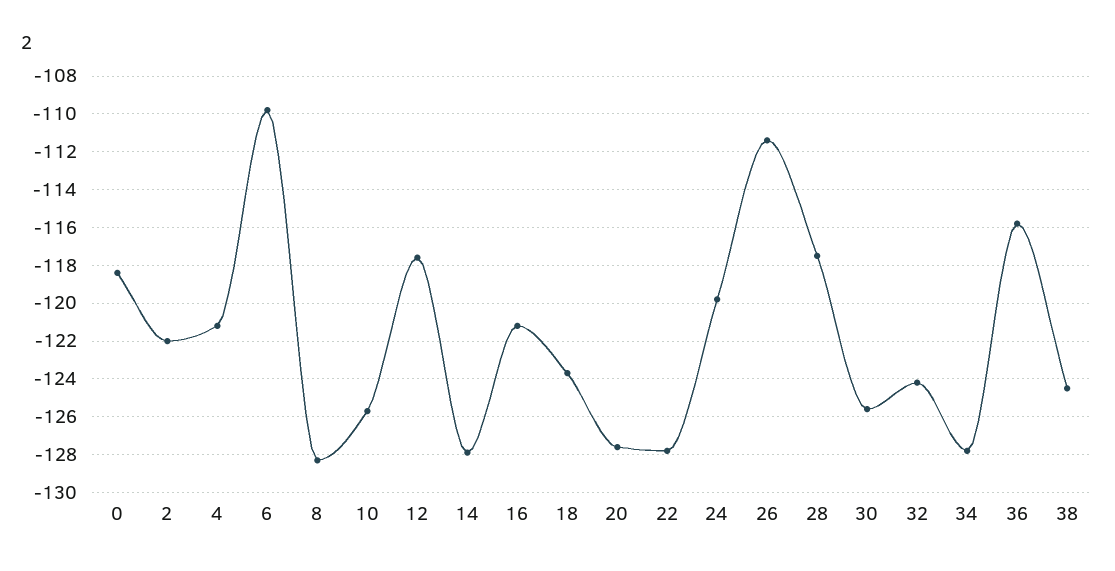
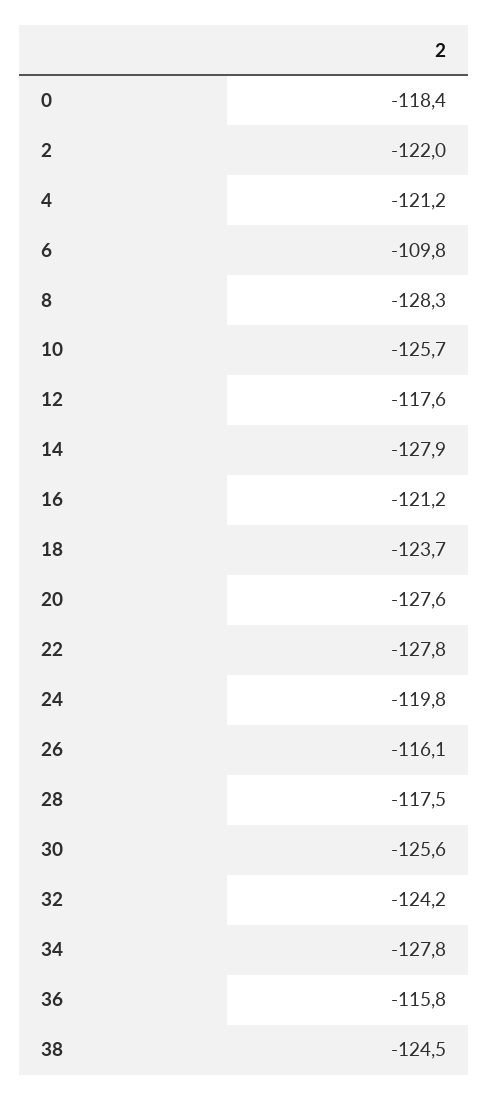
26: -111.5 -> -116.1

